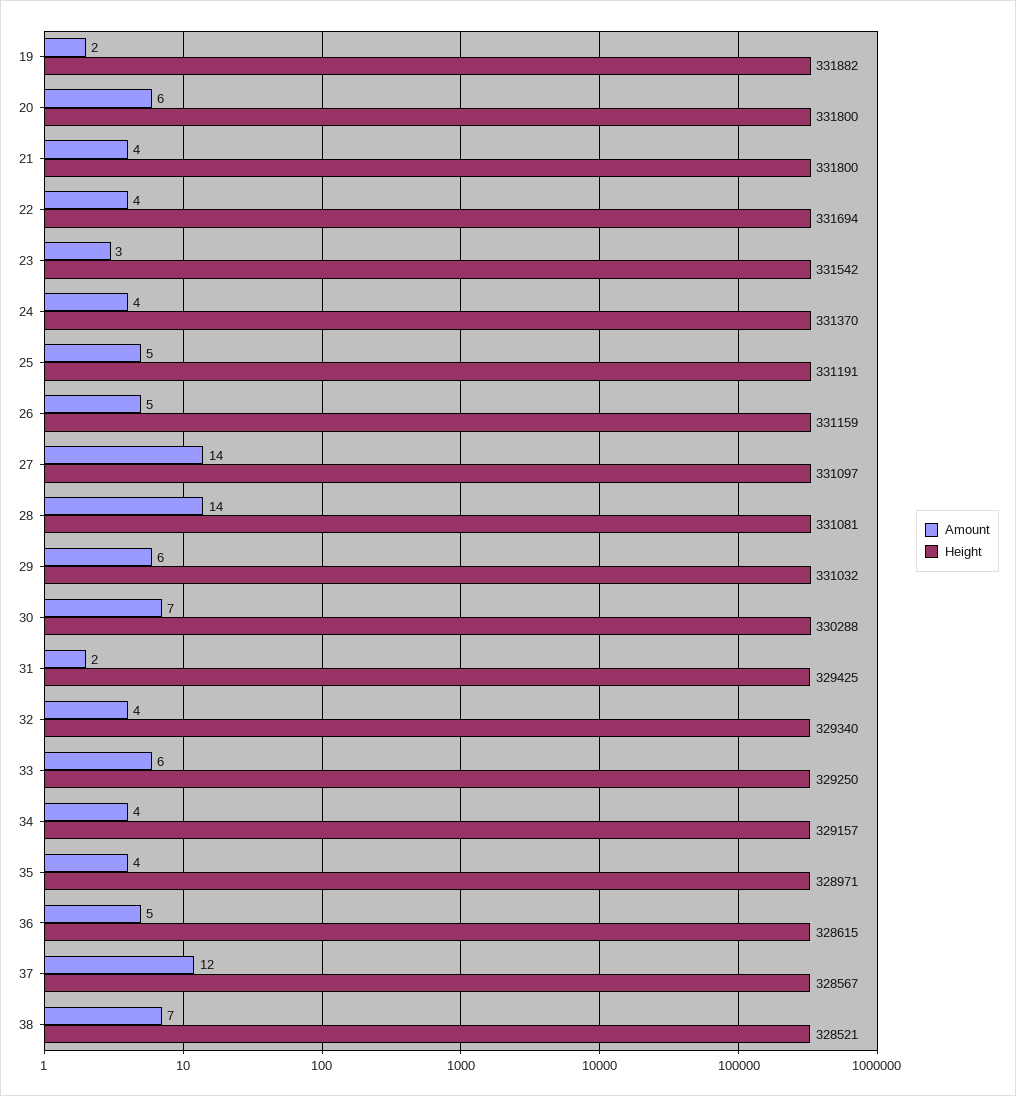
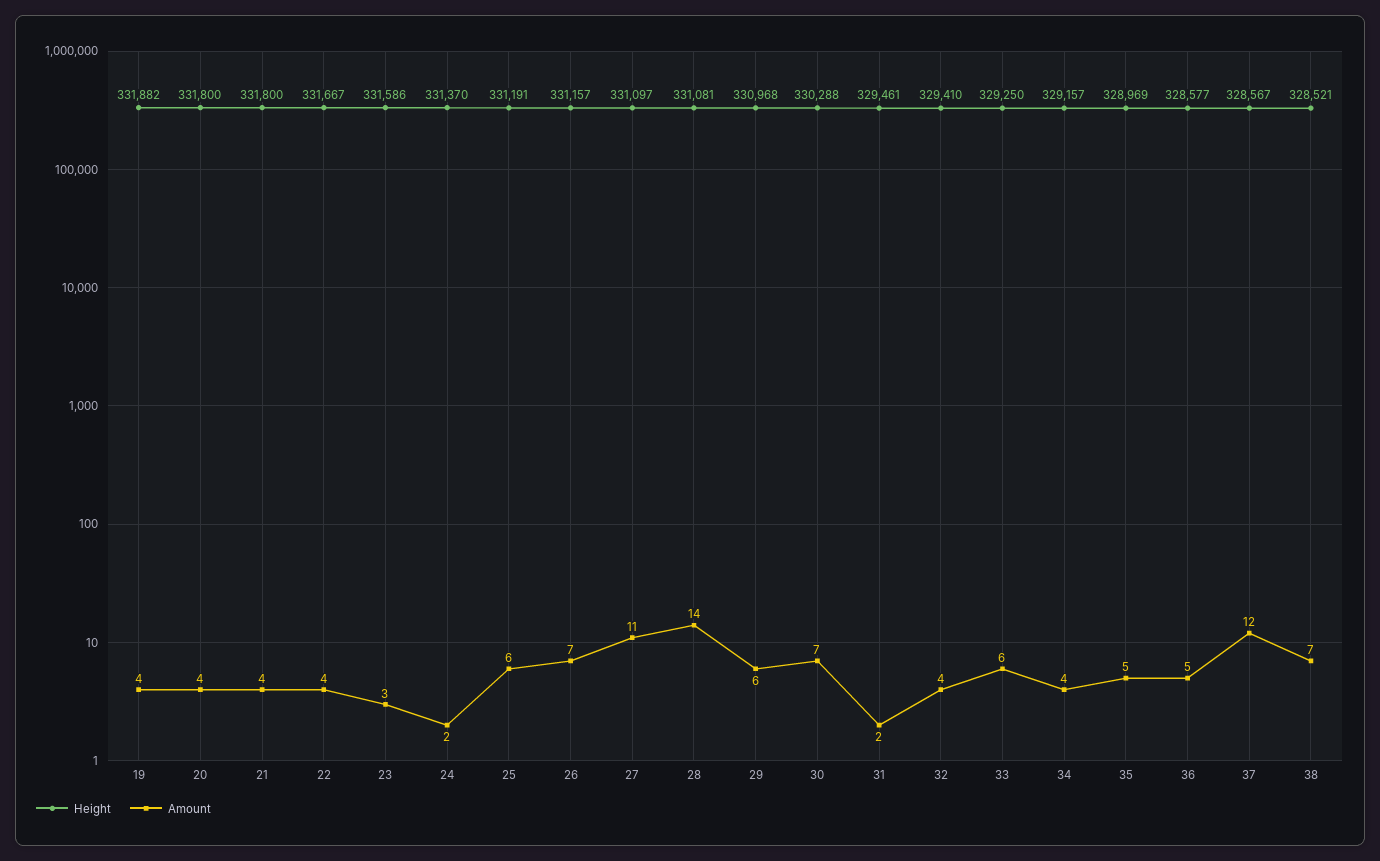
Amount, 19: 2 -> 4
Amount, 20: 6 -> 4
Height, 22: 331694 -> 331667
Height, 23: 331542 -> 331586
Amount, 24: 4 -> 2
Amount, 25: 5 -> 6
Amount, 26: 5 -> 7
Height, 26: 331159 -> 331157
Amount, 27: 14 -> 11
Height, 29: 331032 -> 330968
Height, 31: 329425 -> 329461
Height, 32: 329340 -> 329410
Amount, 35: 4 -> 5
Height, 35: 328971 -> 328969
Height, 36: 328615 -> 328577

